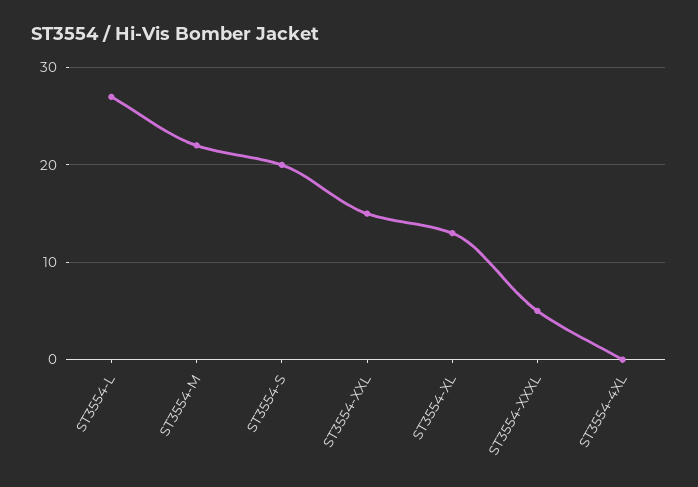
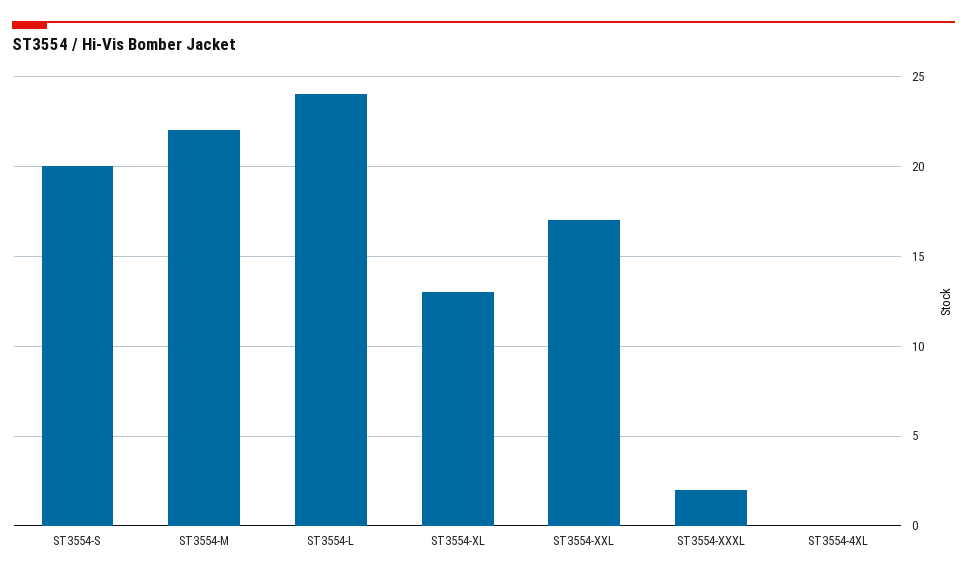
ST3554-L: 27 -> 24
ST3554-XXL: 15 -> 17
ST3554-XXXL: 5 -> 2

